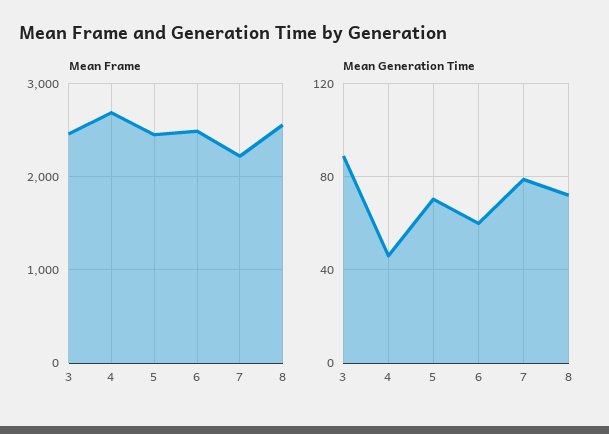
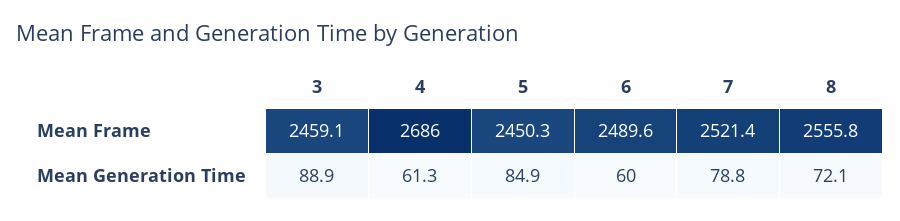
Mean Frame, 7: 2200 -> 2521.4
Mean Generation Time, 4: 45 -> 61.3
Mean Generation Time, 5: 70 -> 84.9

